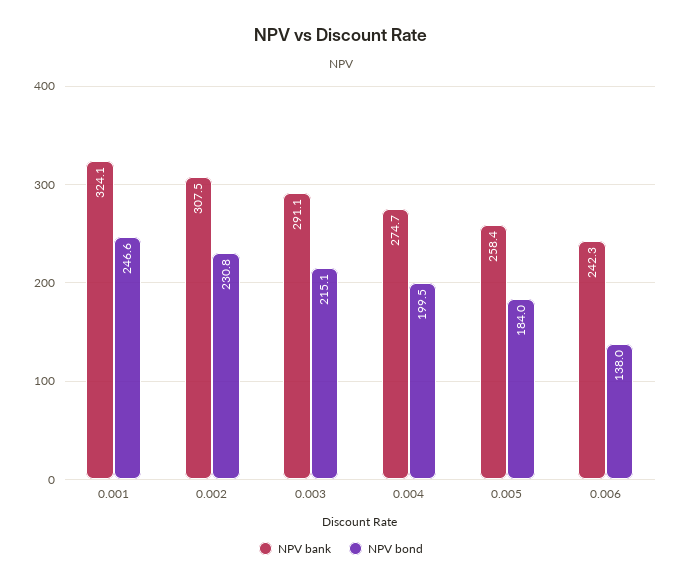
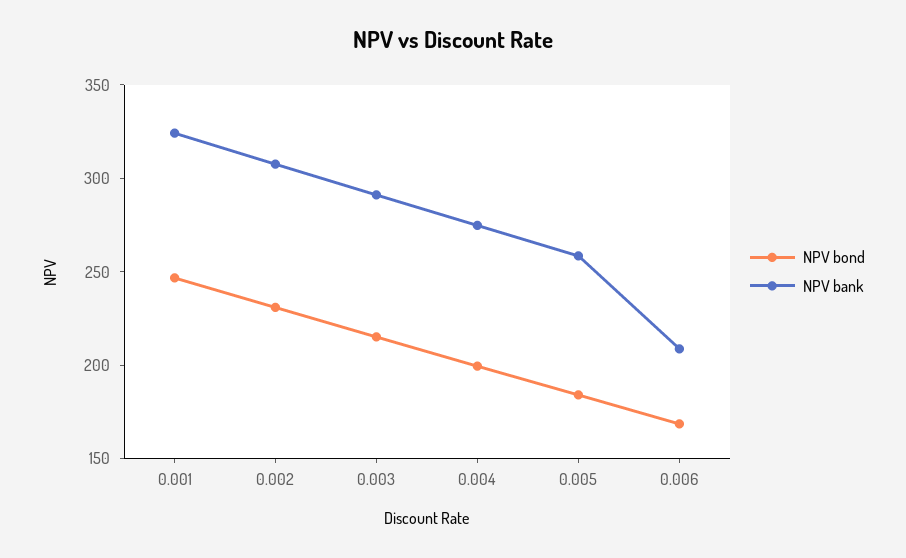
NPV bank, 0.006: 242.3 -> 210
NPV bond, 0.006: 138 -> 170

